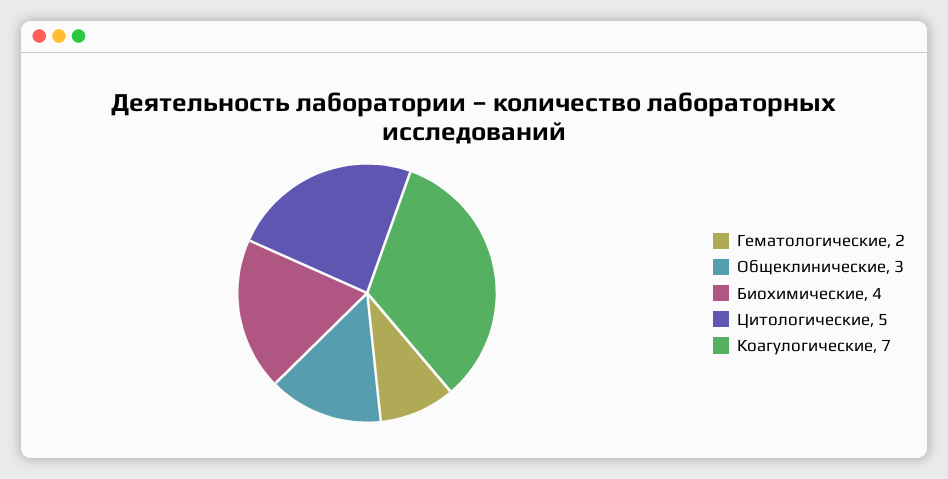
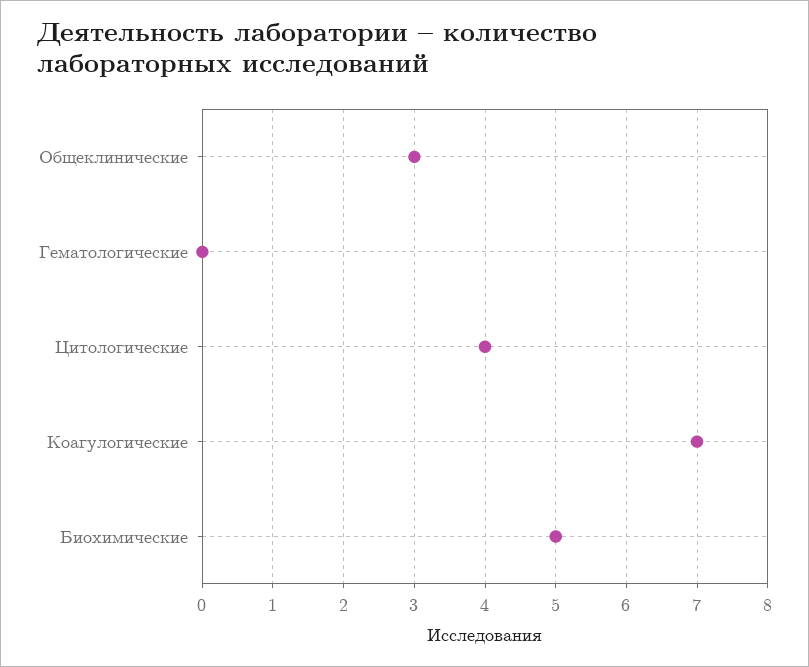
Гематологические: 2 -> 0
Биохимические: 4 -> 5
Цитологические: 5 -> 4

